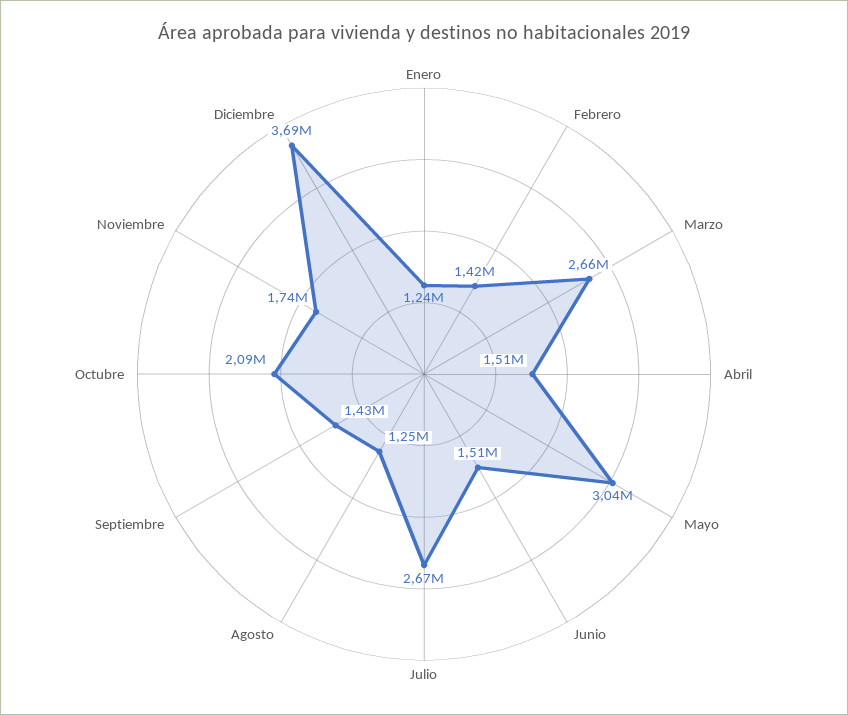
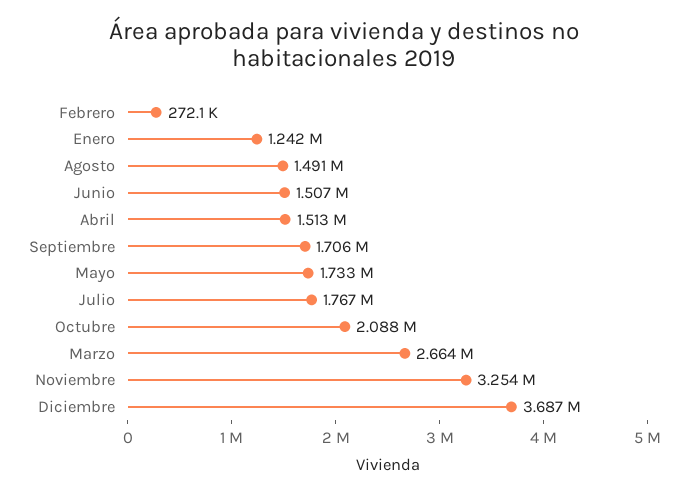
Febrero: 1420000 -> 272100
Mayo: 3040000 -> 1733000
Julio: 2670000 -> 1767000
Agosto: 1250000 -> 1491000
Septiembre: 1430000 -> 1706000
Noviembre: 1740000 -> 3254000

